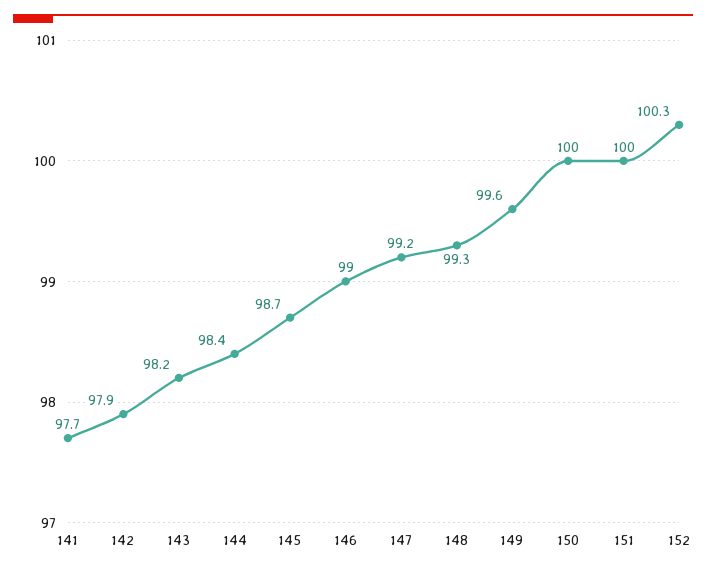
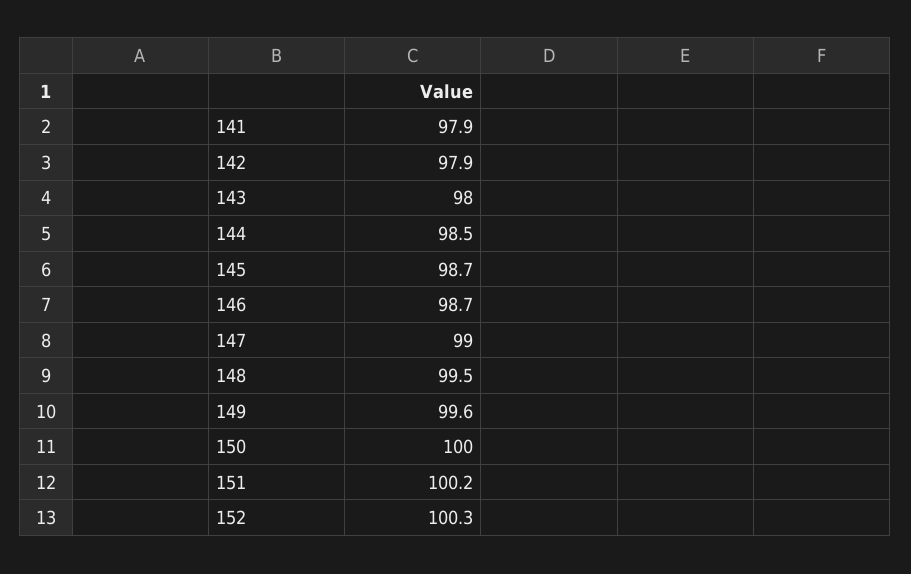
141: 97.7 -> 97.9
143: 98.2 -> 98
144: 98.4 -> 98.5
146: 99 -> 98.7
147: 99.2 -> 99
148: 99.3 -> 99.5
151: 100 -> 100.2

